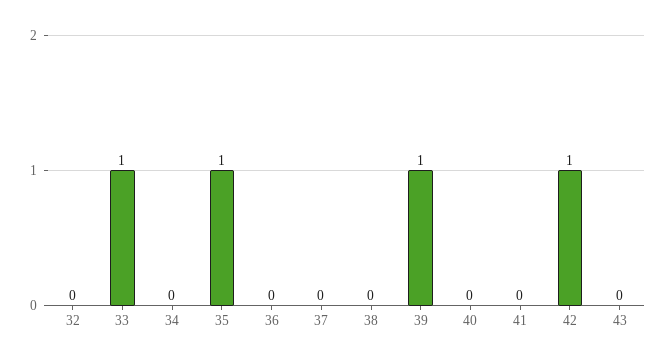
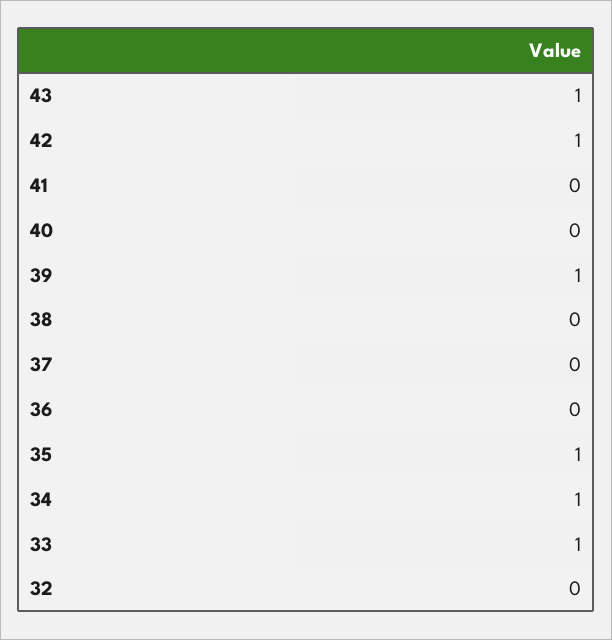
34: 0 -> 1
43: 0 -> 1

